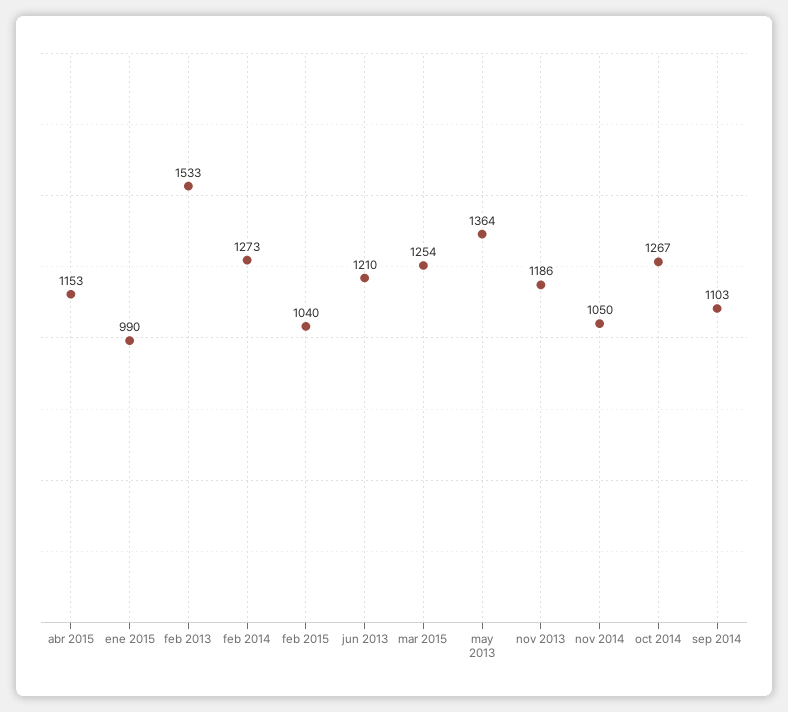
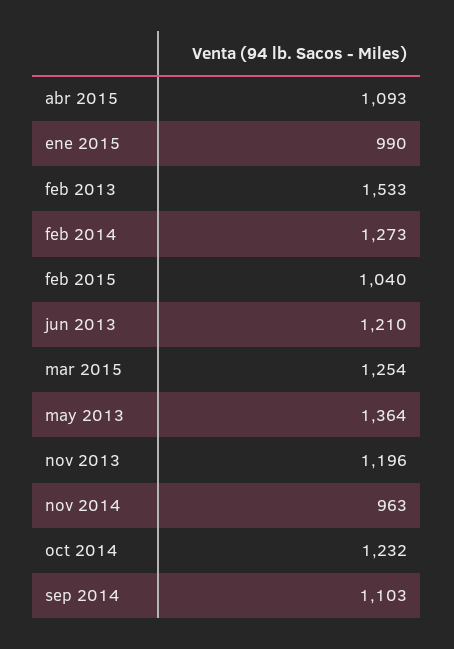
abr 2015: 1153 -> 1093
nov 2013: 1186 -> 1196
nov 2014: 1050 -> 963
oct 2014: 1267 -> 1232

